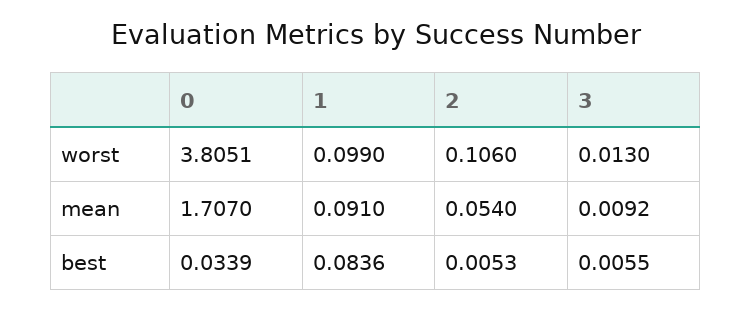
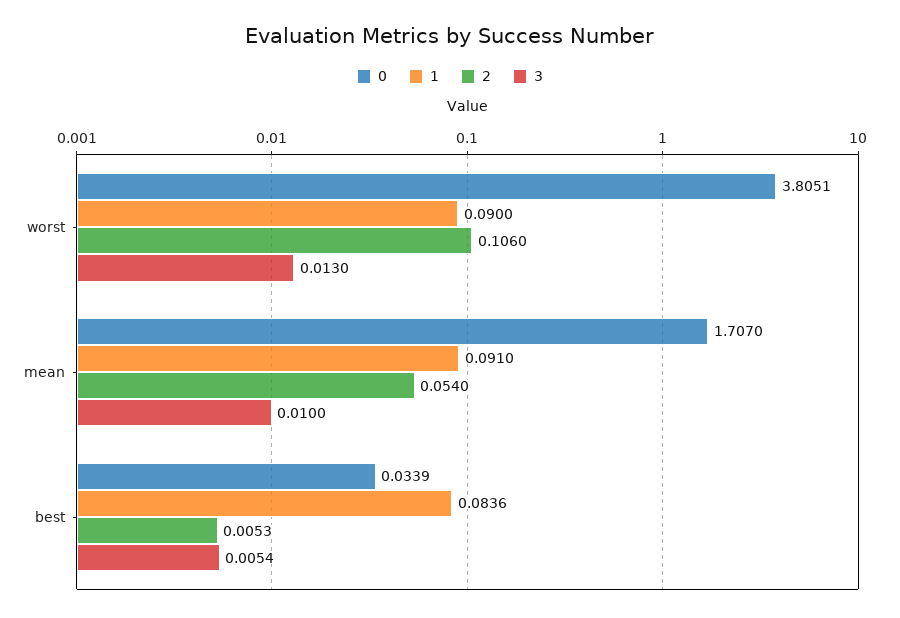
1, worst: 0.099 -> 0.09
3, mean: 0.0092 -> 0.01
3, best: 0.0055 -> 0.0054

